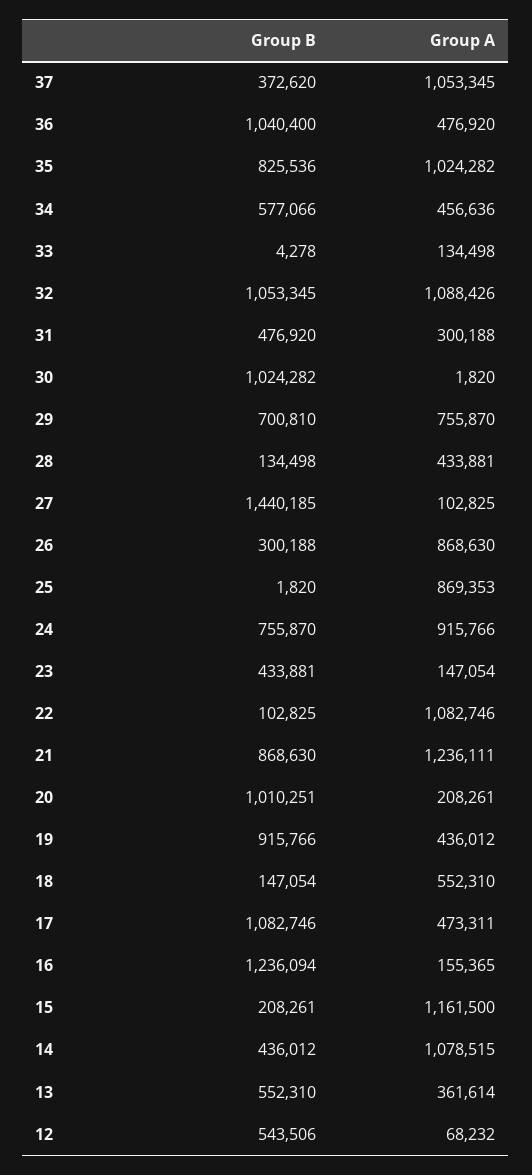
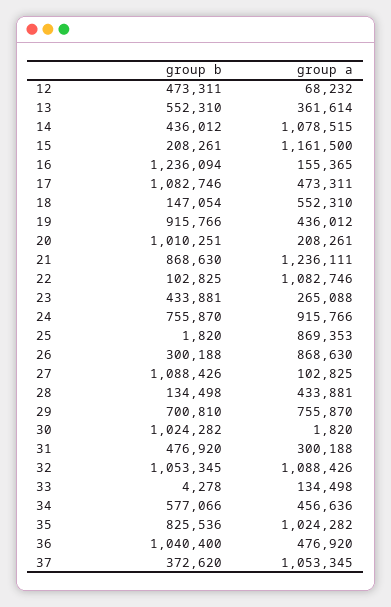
Group B, 27: 1440185 -> 1088426
Group A, 23: 147054 -> 265088
Group B, 12: 543506 -> 473311

